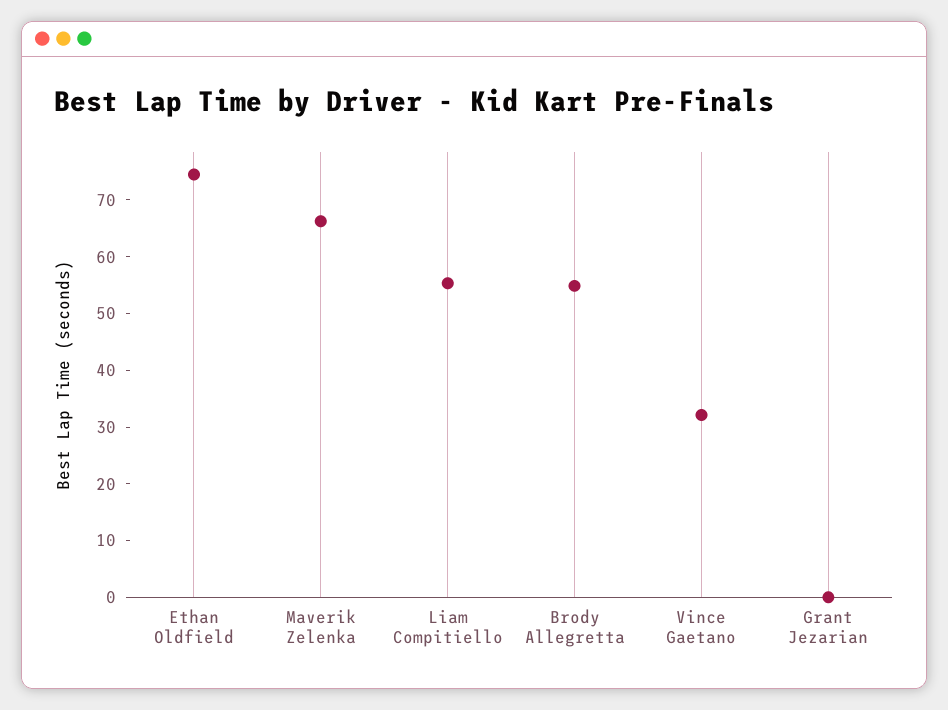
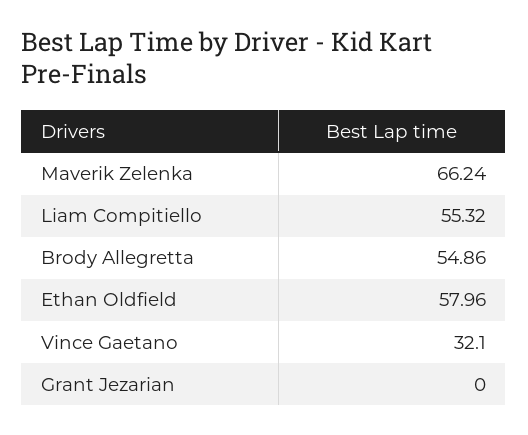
Ethan Oldfield: 74 -> 57.96

